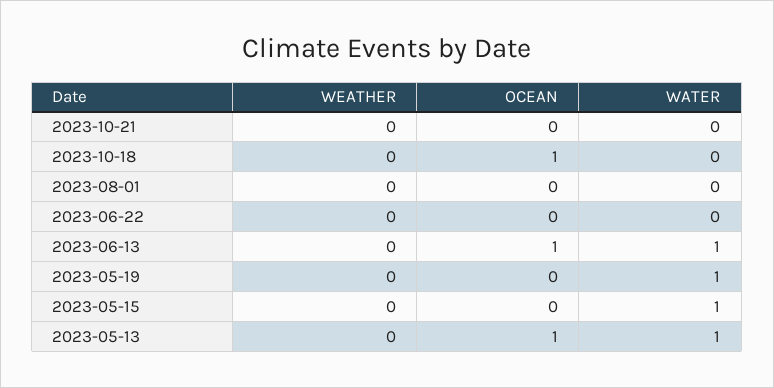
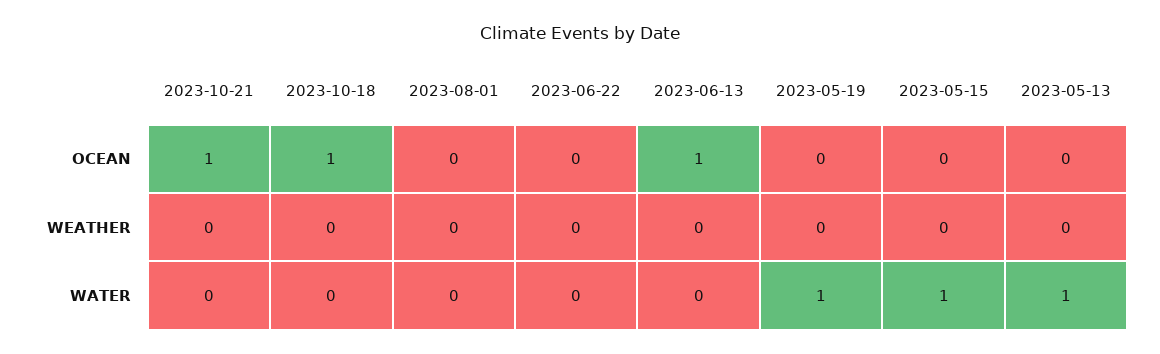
OCEAN, 2023-10-21: 0 -> 1
WATER, 2023-06-13: 1 -> 0
OCEAN, 2023-05-13: 1 -> 0

